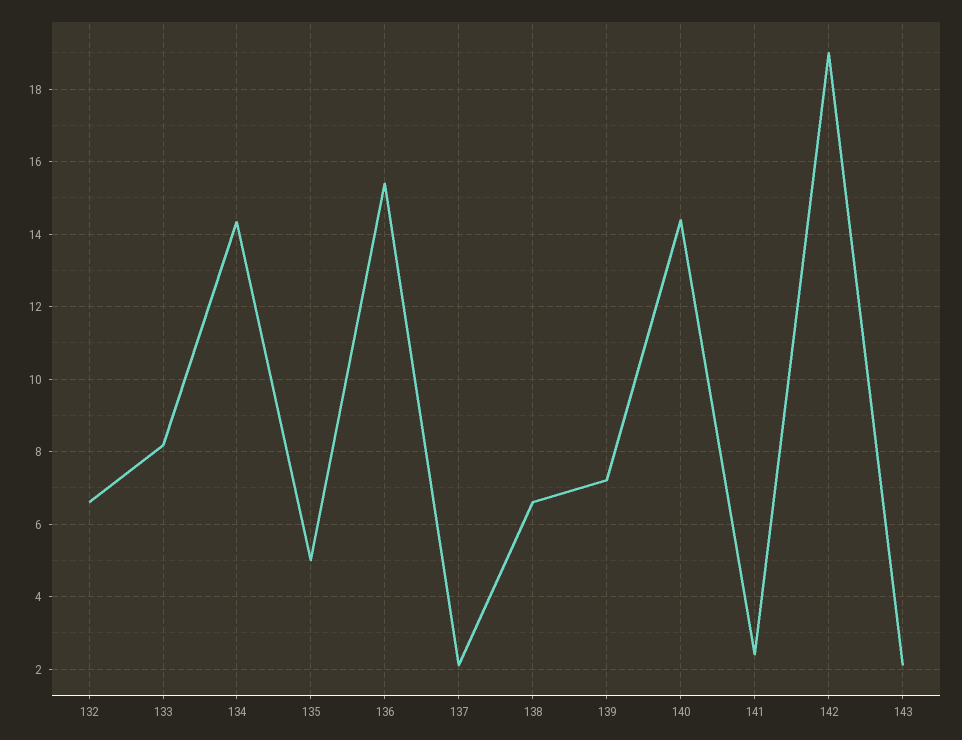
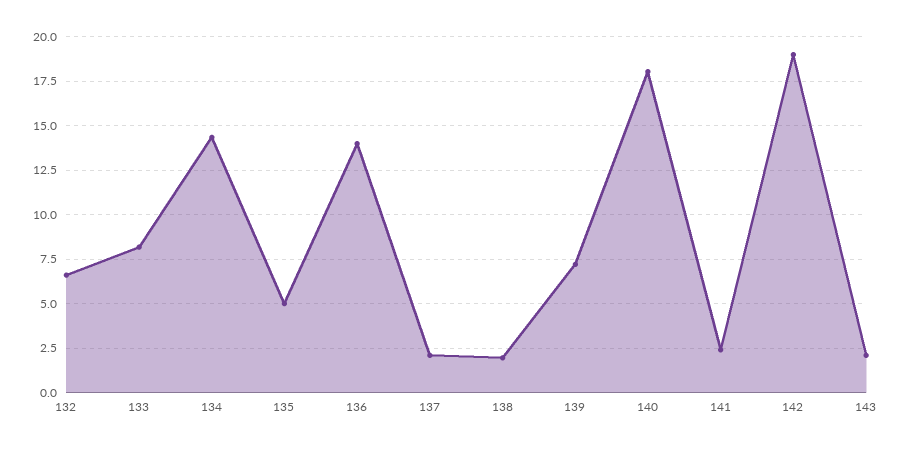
136: 15.4 -> 14
138: 6.6 -> 2
140: 14.4 -> 18

